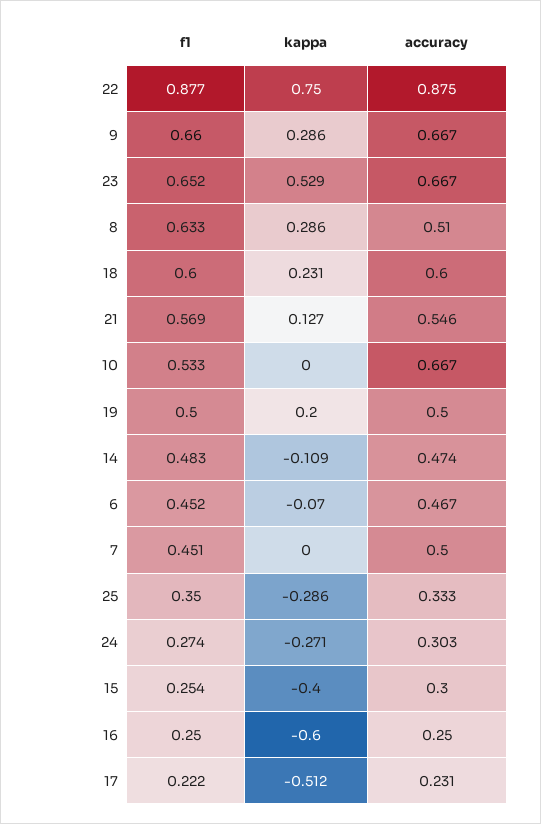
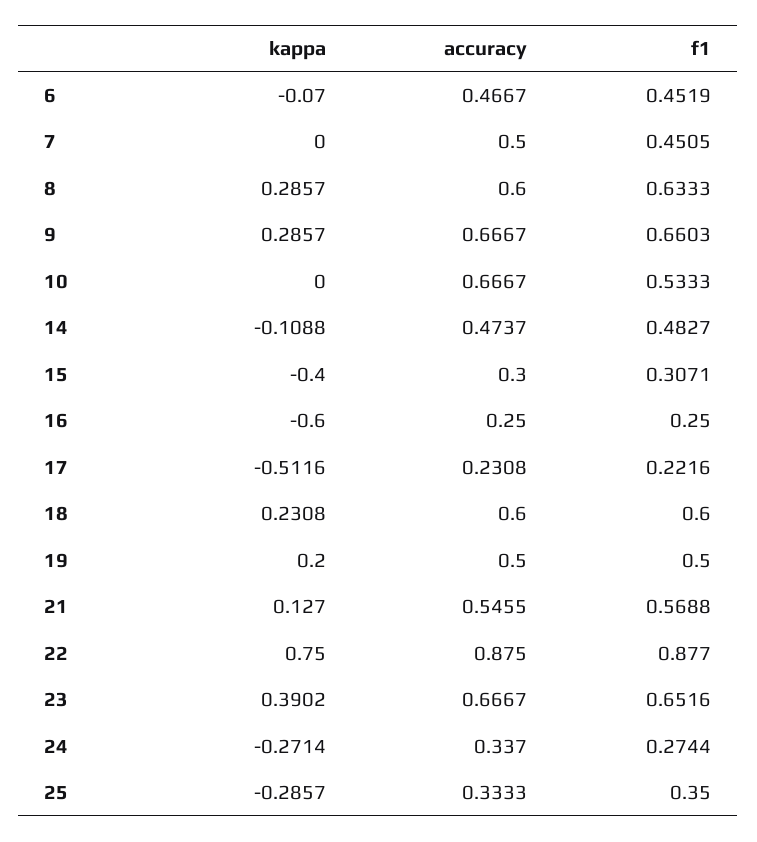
kappa, 23: 0.529 -> 0.3902
accuracy, 8: 0.51 -> 0.6
accuracy, 24: 0.303 -> 0.337
f1, 15: 0.254 -> 0.3071

